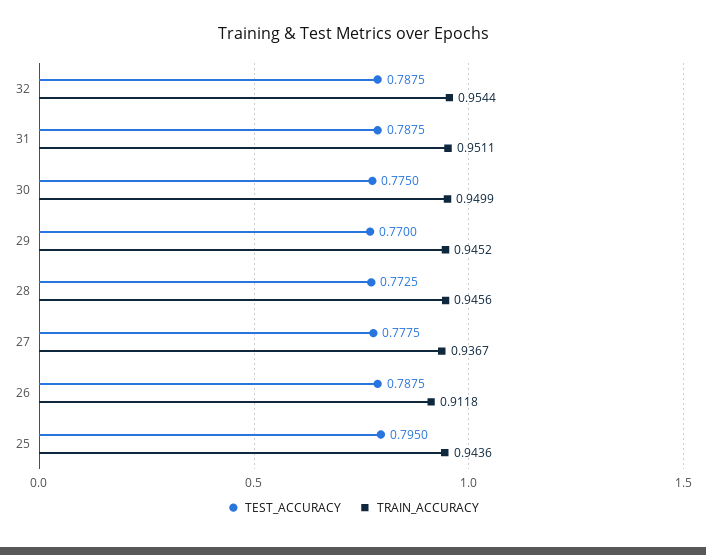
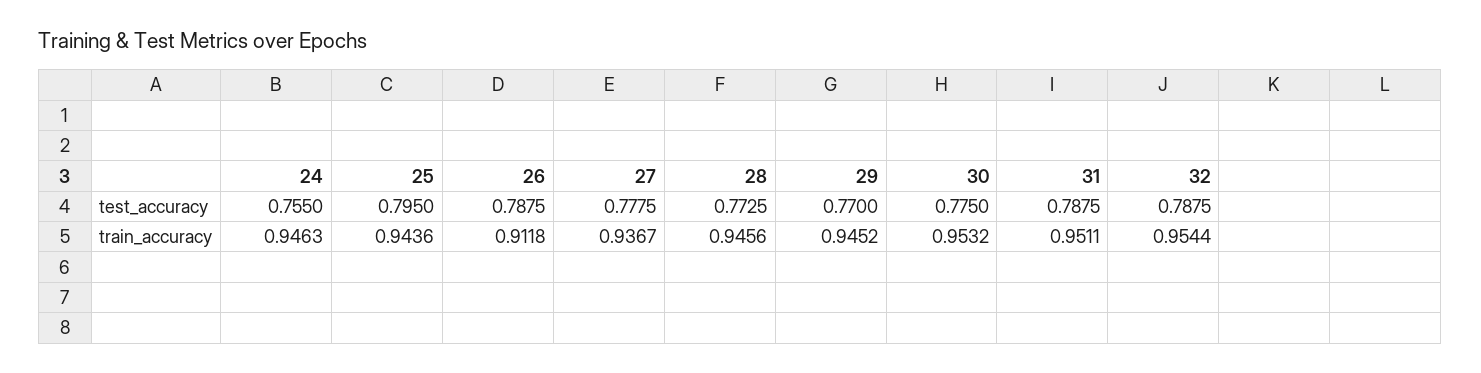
TRAIN_ACCURACY, 30: 0.9499 -> 0.9532
TEST_ACCURACY, 24: none -> 0.755
TRAIN_ACCURACY, 24: none -> 0.9463

